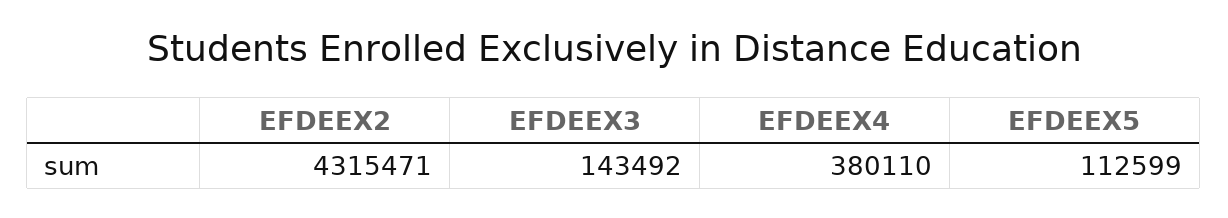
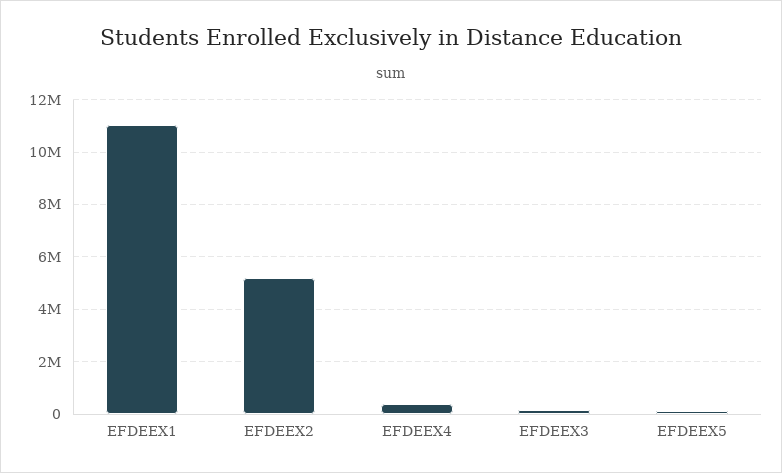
EFDEEX2: 4315471 -> 5250000
EFDEEX1: none -> 11000000

